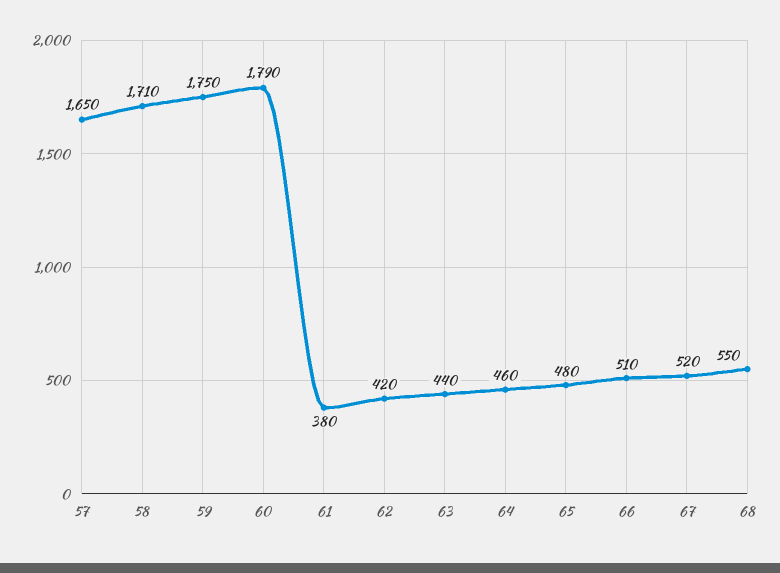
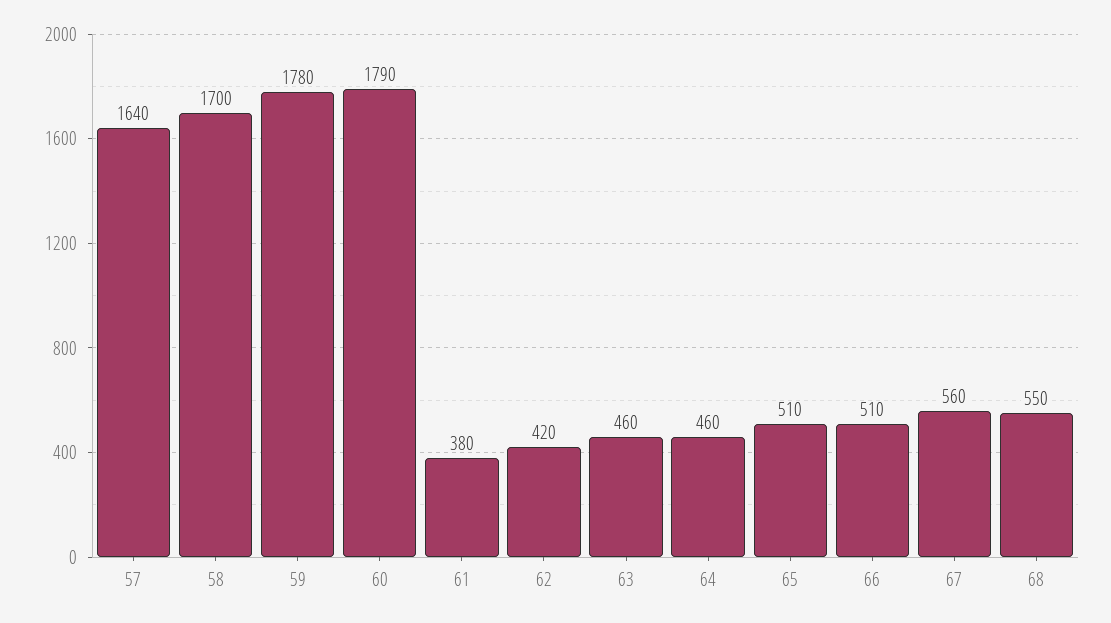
57: 1650 -> 1640
58: 1710 -> 1700
59: 1750 -> 1780
63: 440 -> 460
65: 480 -> 510
67: 520 -> 560

